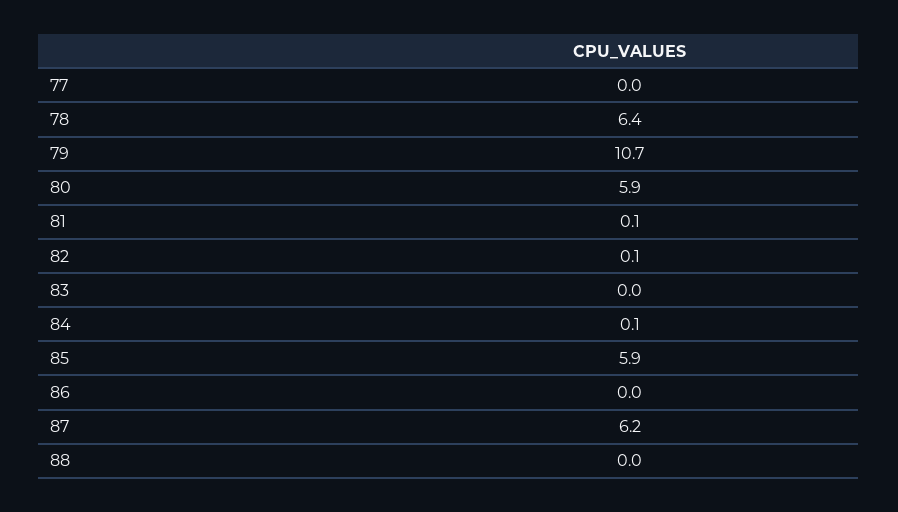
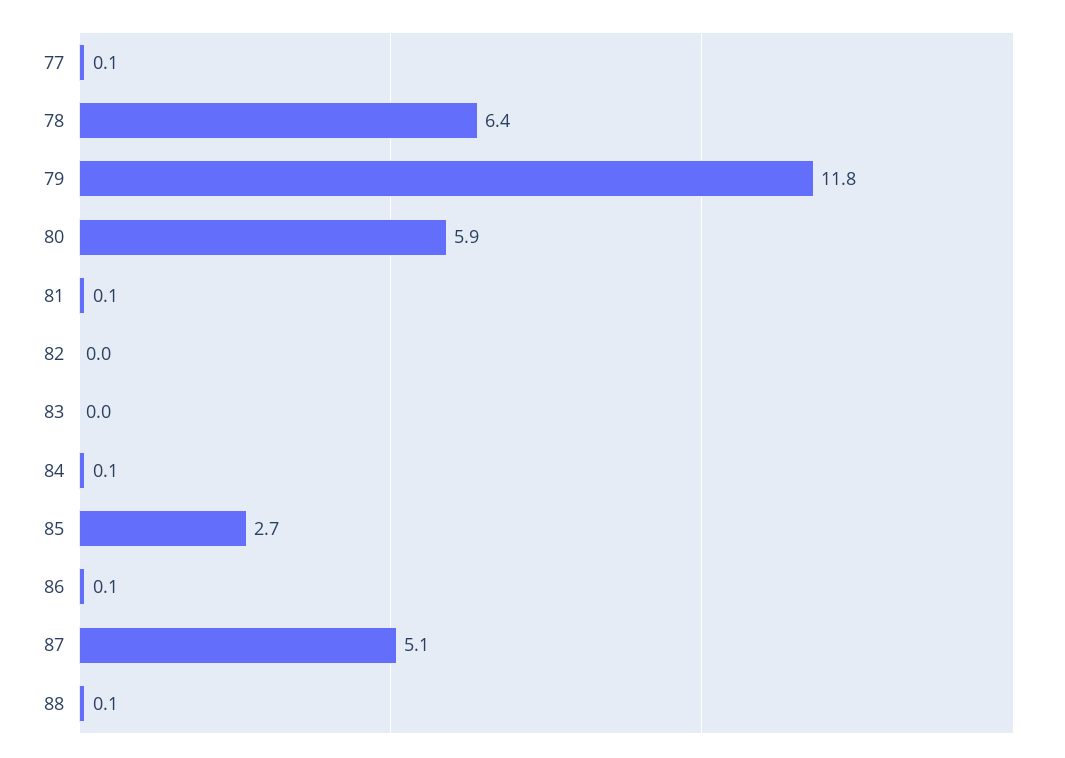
77: 0 -> 0.1
79: 10.7 -> 11.8
82: 0.1 -> 0
85: 5.9 -> 2.7
86: 0 -> 0.1
87: 6.2 -> 5.1
88: 0 -> 0.1

